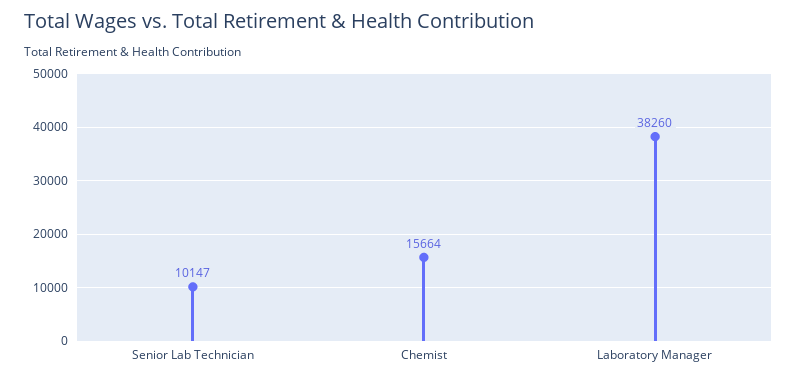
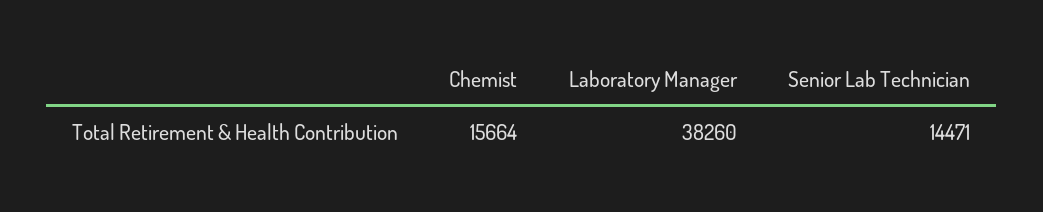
Senior Lab Technician: 10147 -> 14471

